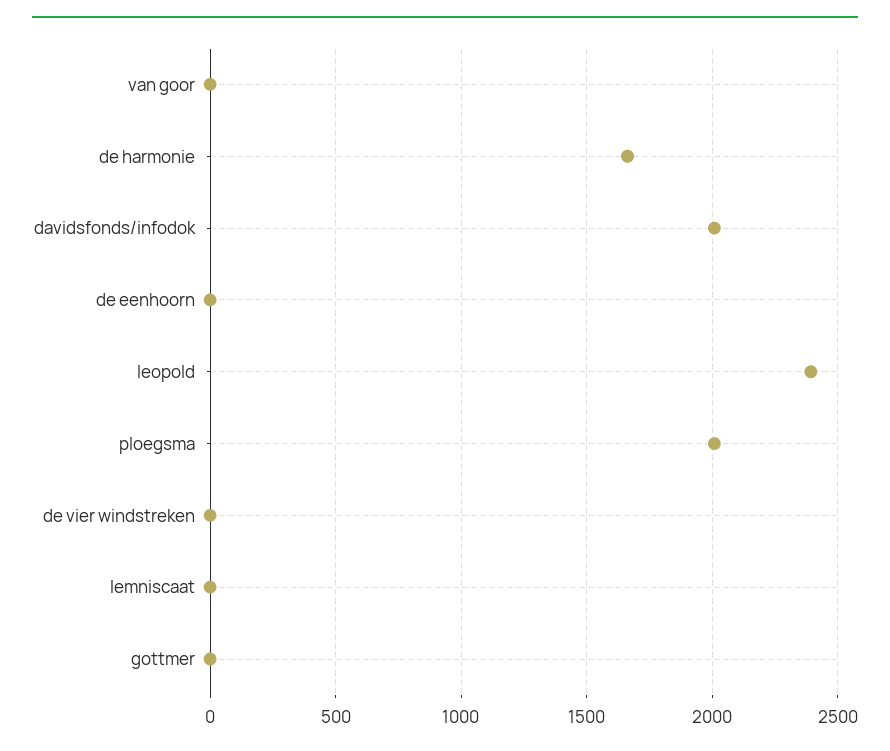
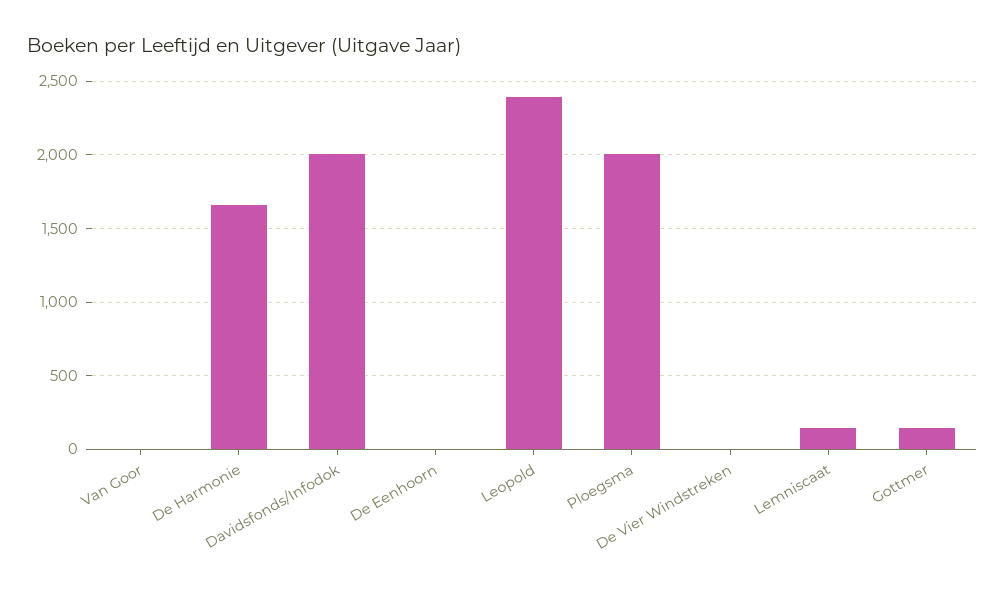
lemniscaat: 0 -> 150
gottmer: 0 -> 150

